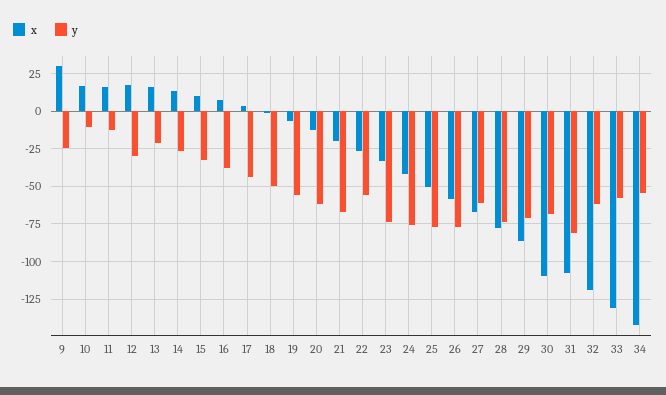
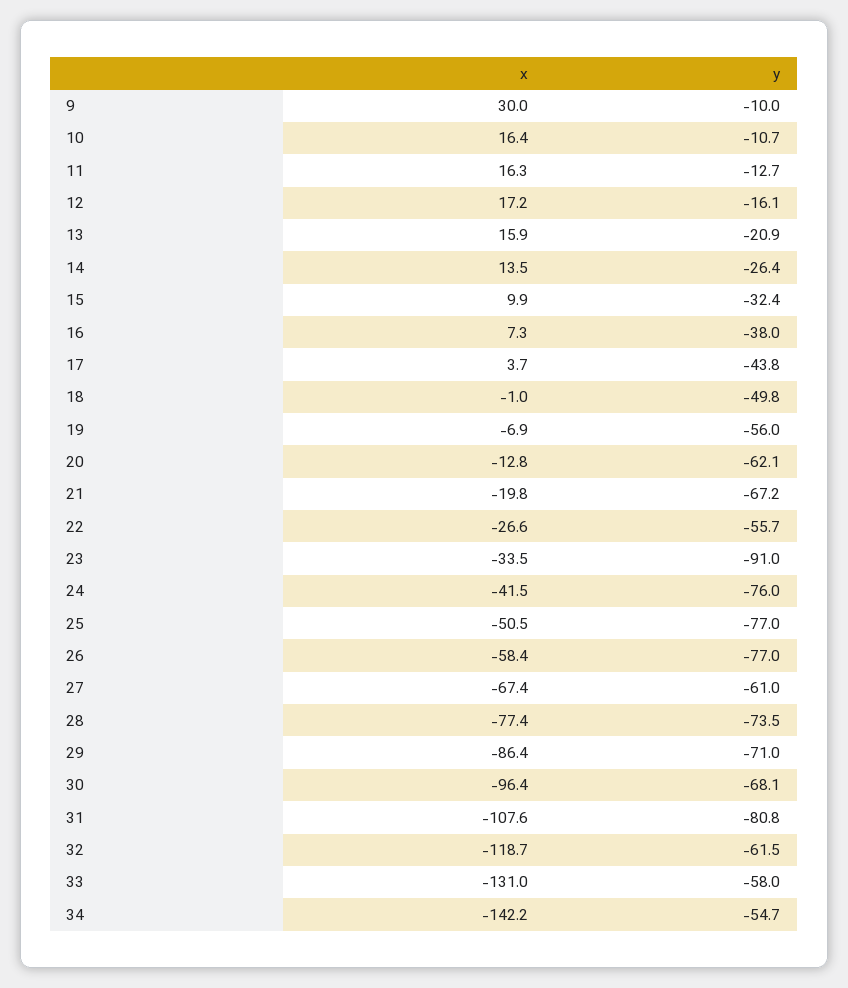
y, 9: -25 -> -10
y, 12: -30 -> -16.1
y, 23: -75 -> -91
x, 30: -110 -> -96.4

